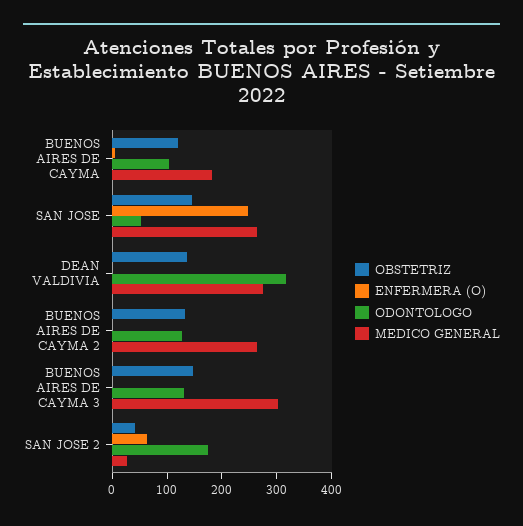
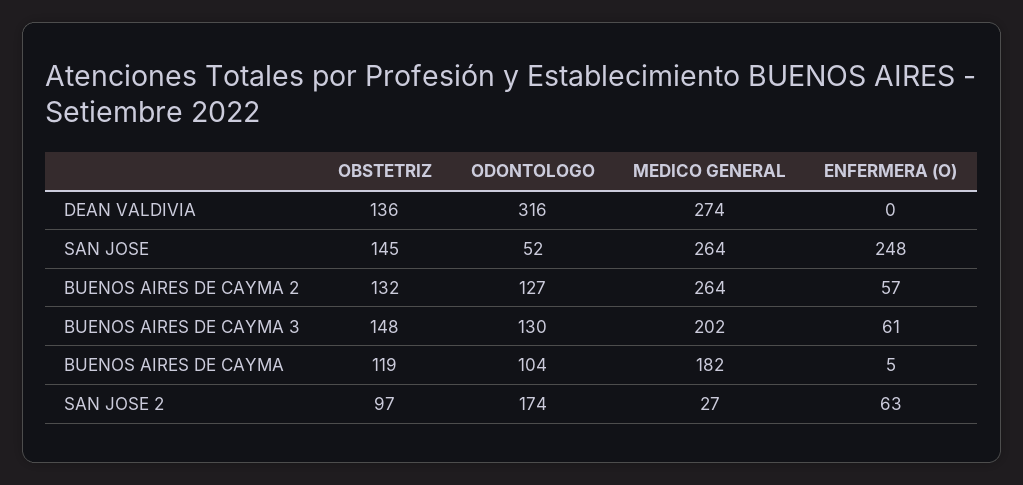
ENFERMERA (O), BUENOS AIRES DE CAYMA 2: 0 -> 57
ENFERMERA (O), BUENOS AIRES DE CAYMA 3: 0 -> 61
MEDICO GENERAL, BUENOS AIRES DE CAYMA 3: 300 -> 202
OBSTETRIZ, SAN JOSE 2: 40 -> 97

